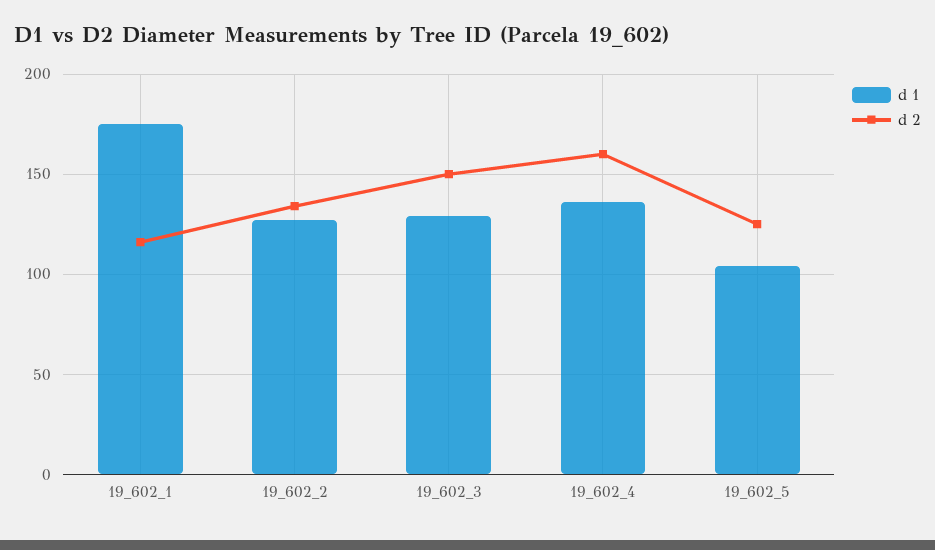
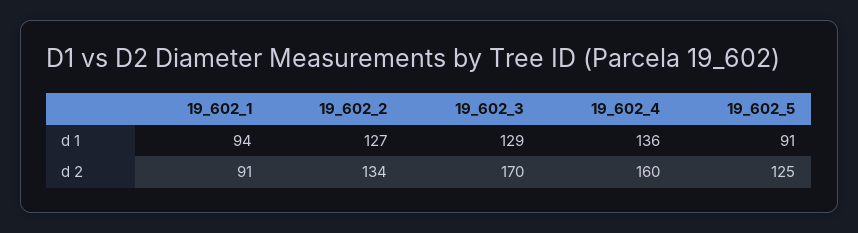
d 1, 19_602_1: 175 -> 94
d 2, 19_602_1: 115 -> 91
d 2, 19_602_3: 150 -> 170
d 1, 19_602_5: 105 -> 91

